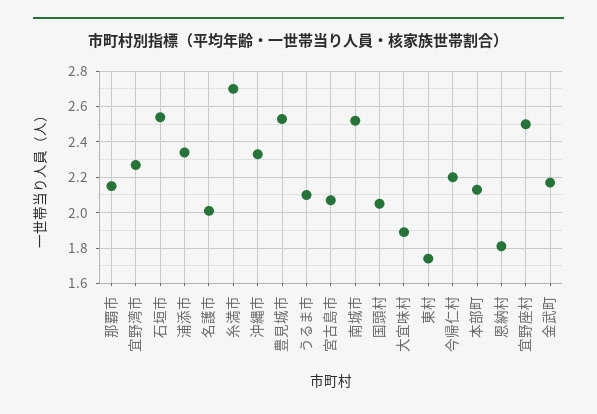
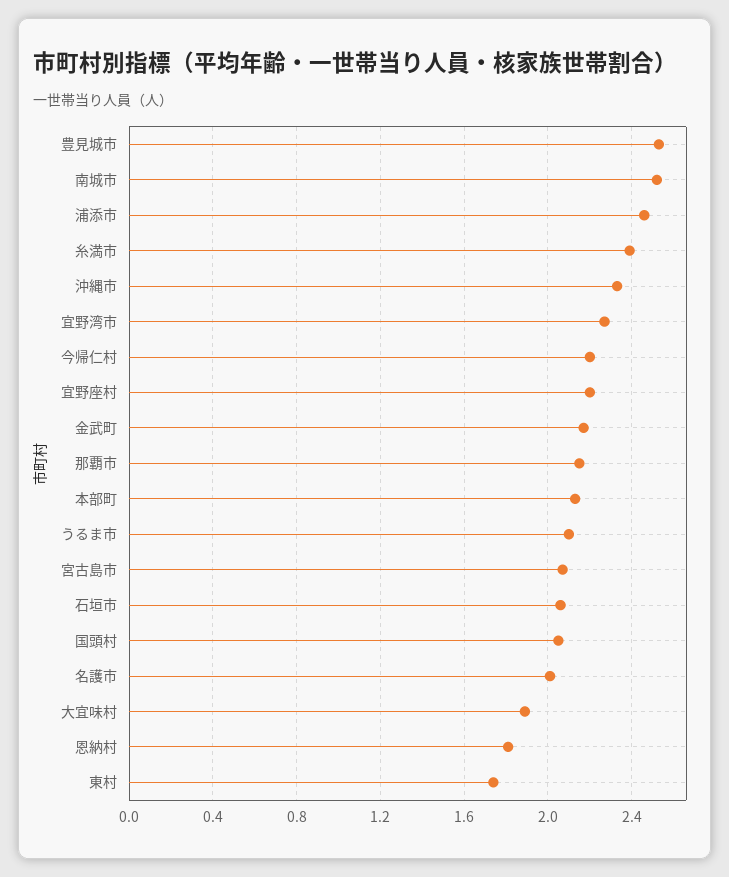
石垣市: 2.55 -> 2.05
浦添市: 2.35 -> 2.45
糸満市: 2.7 -> 2.4
宜野座村: 2.5 -> 2.2

